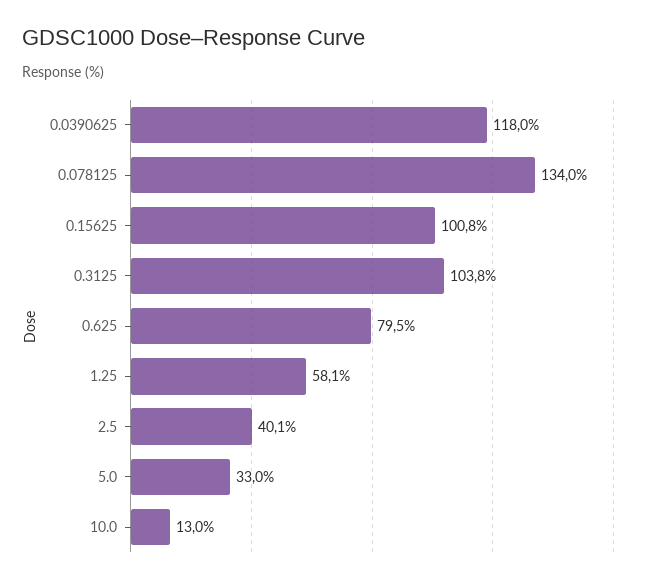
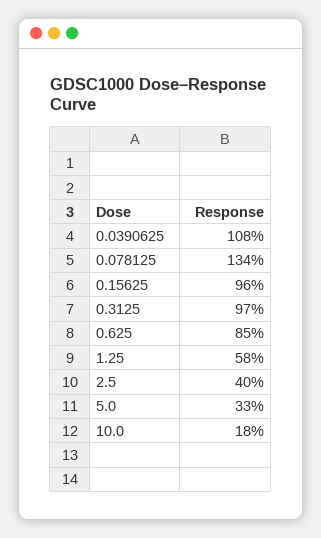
0.0390625: 118 -> 108
0.15625: 100.8 -> 96
0.3125: 103.8 -> 97
0.625: 79.5 -> 85
10.0: 13 -> 18

